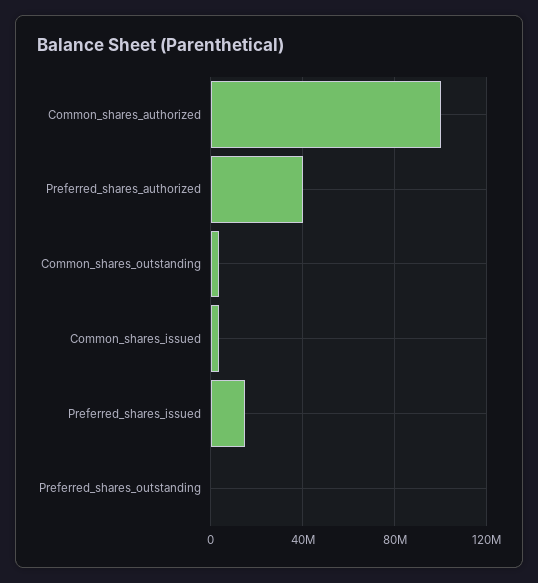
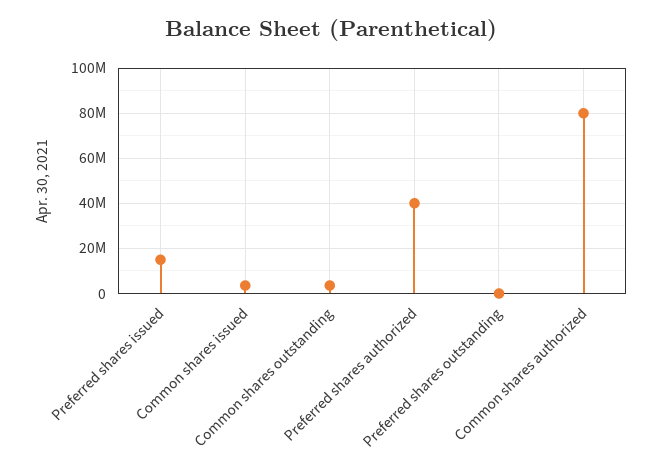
Common_shares_authorized: 100000000 -> 80000000

